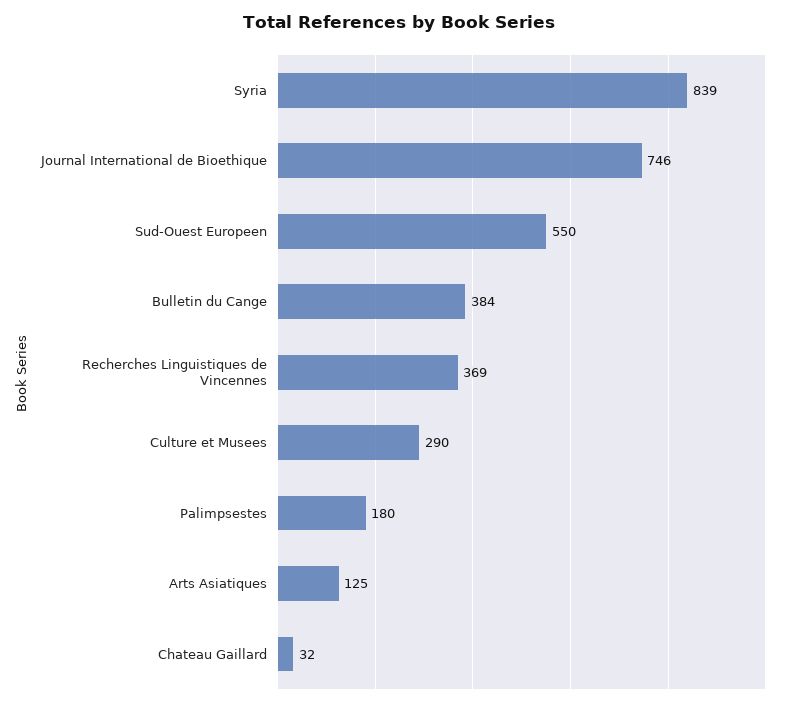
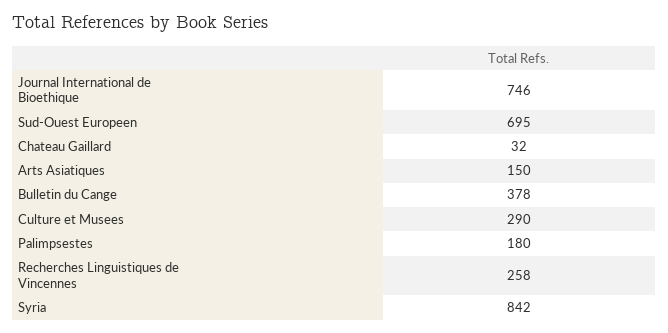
Syria: 839 -> 842
Sud-Ouest Europeen: 550 -> 695
Bulletin du Cange: 384 -> 378
Recherches Linguistiques de Vincennes: 369 -> 258
Arts Asiatiques: 125 -> 150

